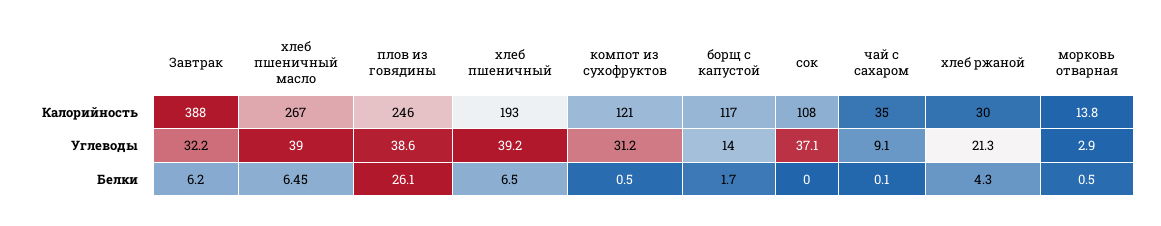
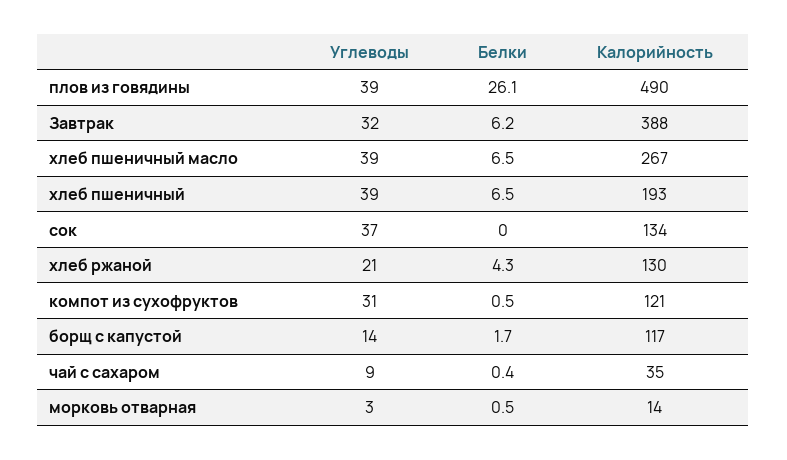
плов из говядины, Калорийность: 246 -> 490
сок, Калорийность: 108 -> 134
хлеб ржаной, Калорийность: 30 -> 130
чай с сахаром, Белки: 0.1 -> 0.4

